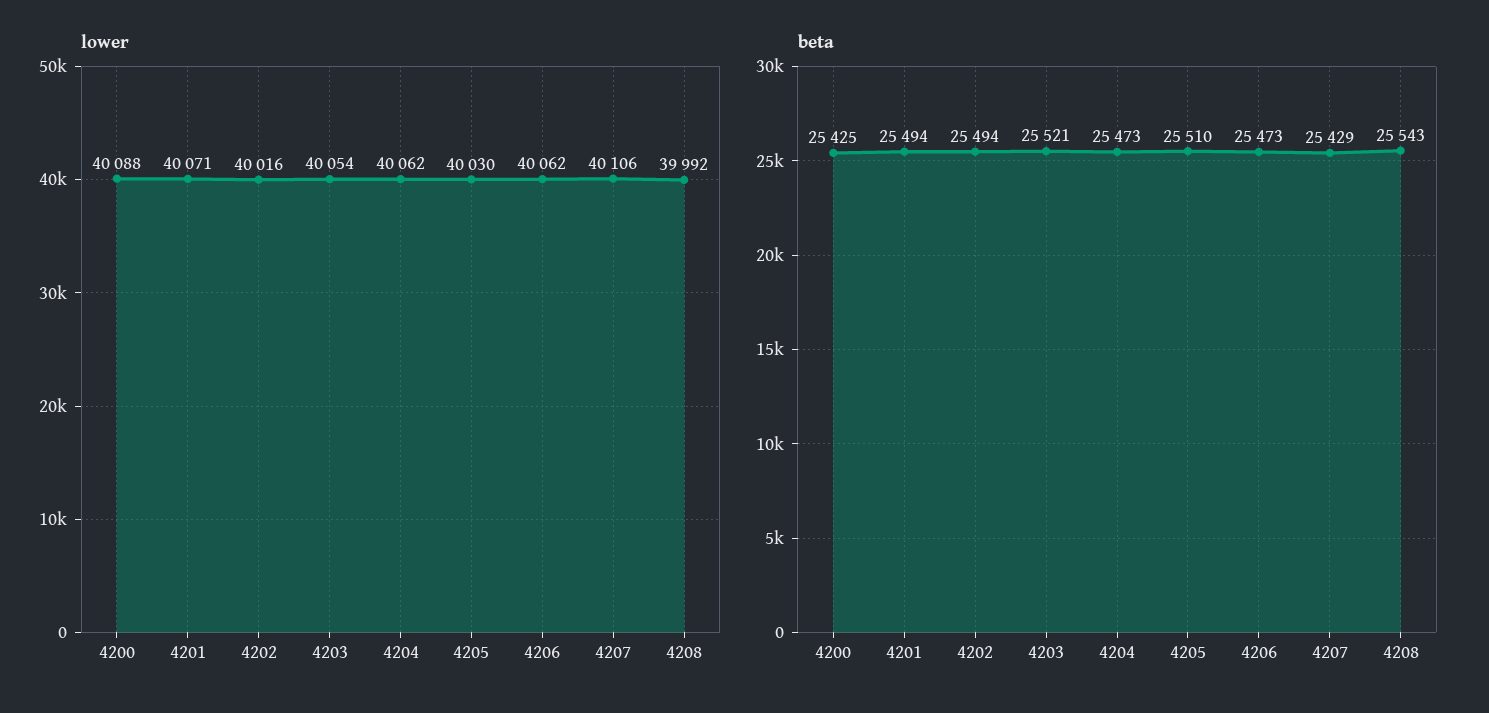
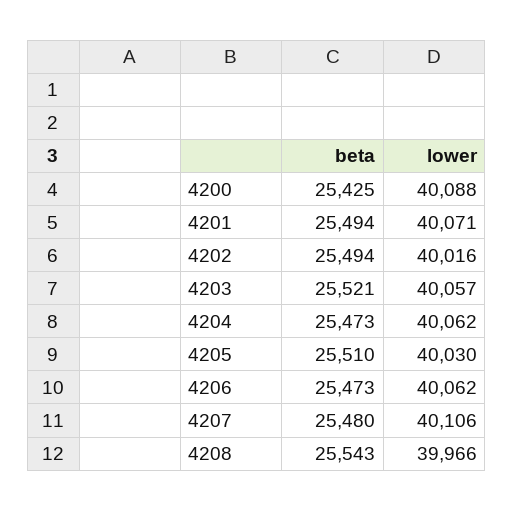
lower, 4203: 40054 -> 40057
lower, 4208: 39992 -> 39966
beta, 4207: 25429 -> 25480

